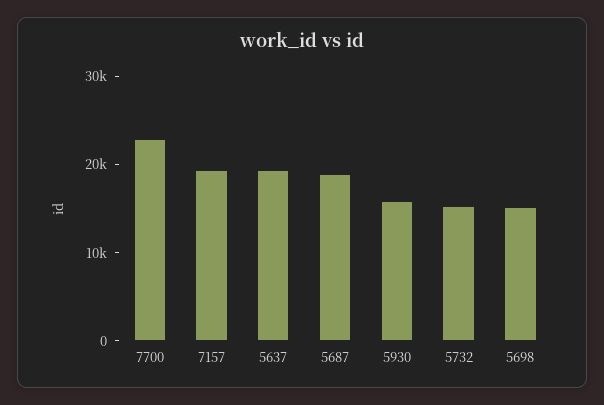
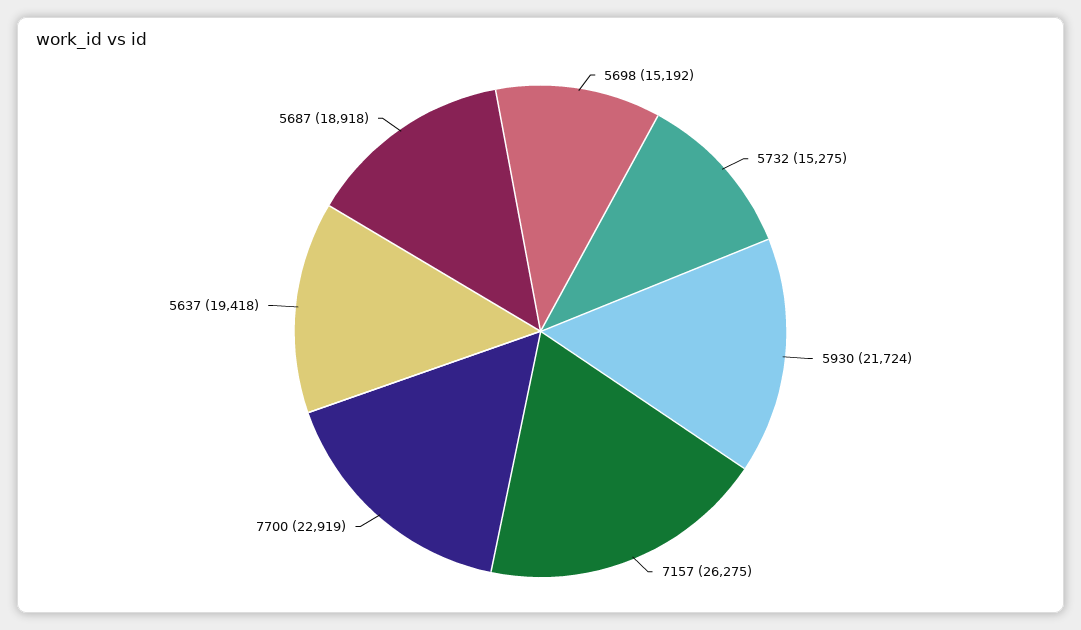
7157: 20000 -> 26275
5930: 16000 -> 21724

